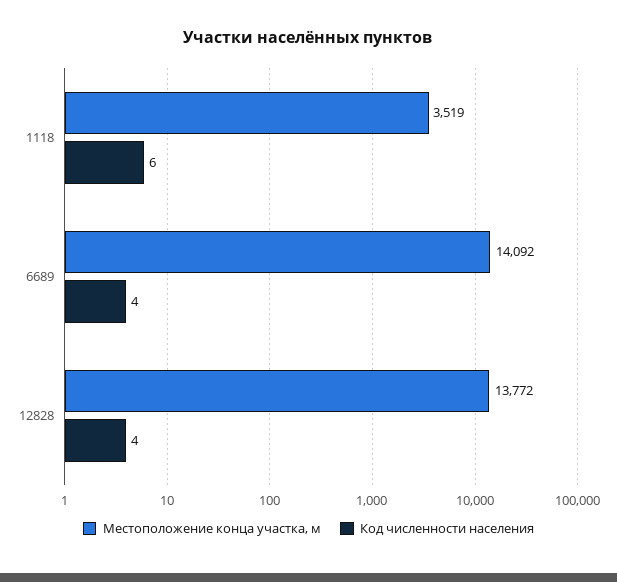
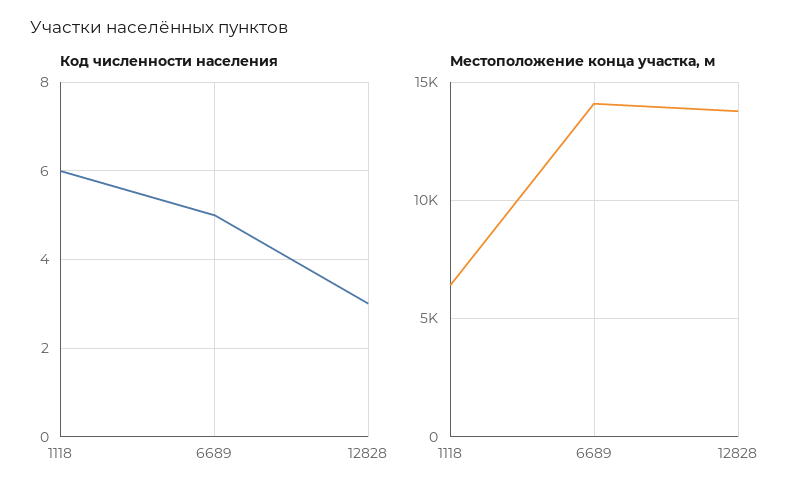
Местоположение конца участка, м, 1118: 3519 -> 6500
Код численности населения, 6689: 4 -> 5
Код численности населения, 12828: 4 -> 3

